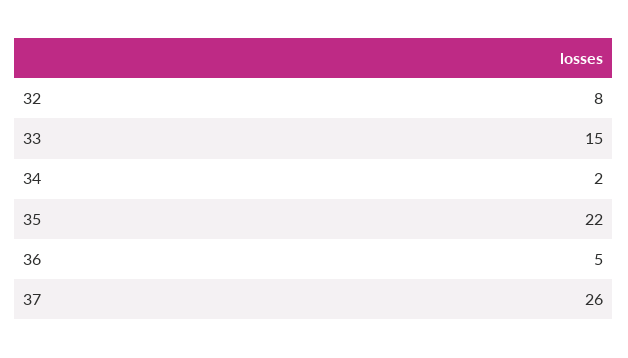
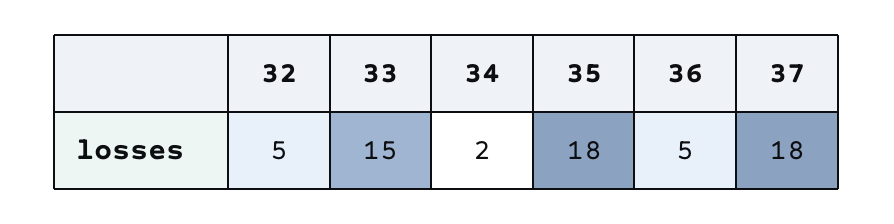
32: 8 -> 5
35: 22 -> 18
37: 26 -> 18

